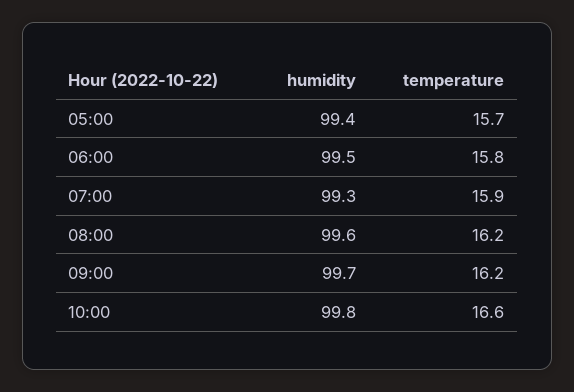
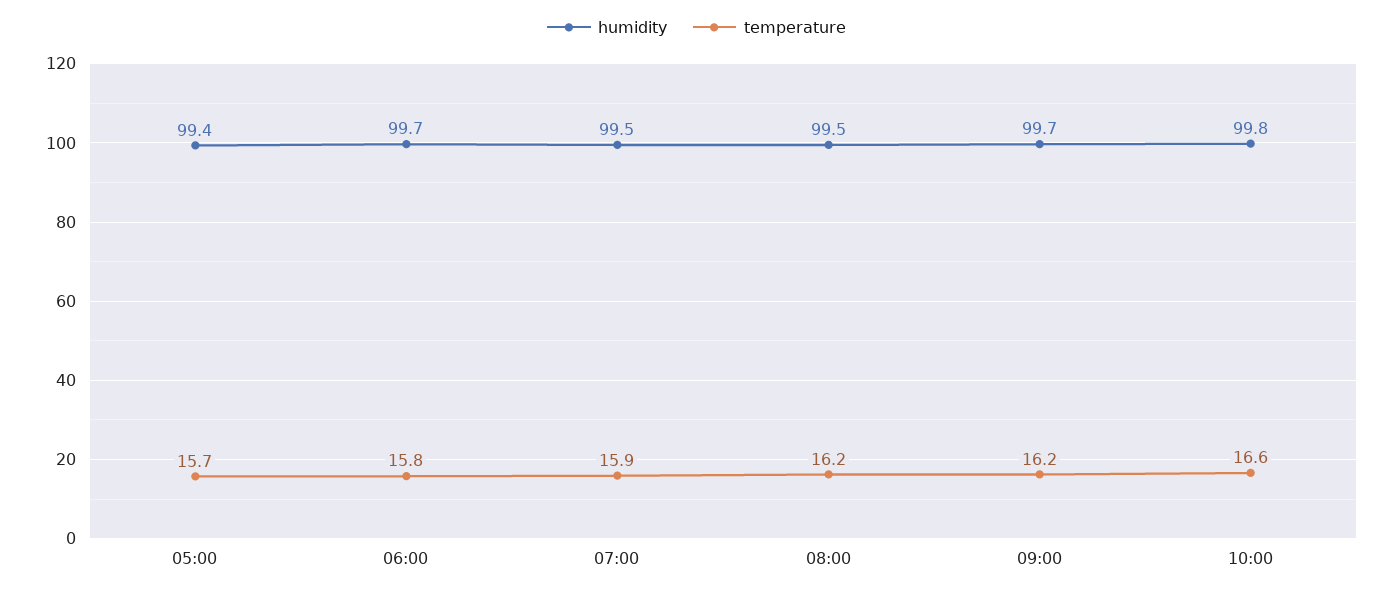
humidity, 06:00: 99.5 -> 99.7
humidity, 07:00: 99.3 -> 99.5
humidity, 08:00: 99.6 -> 99.5

